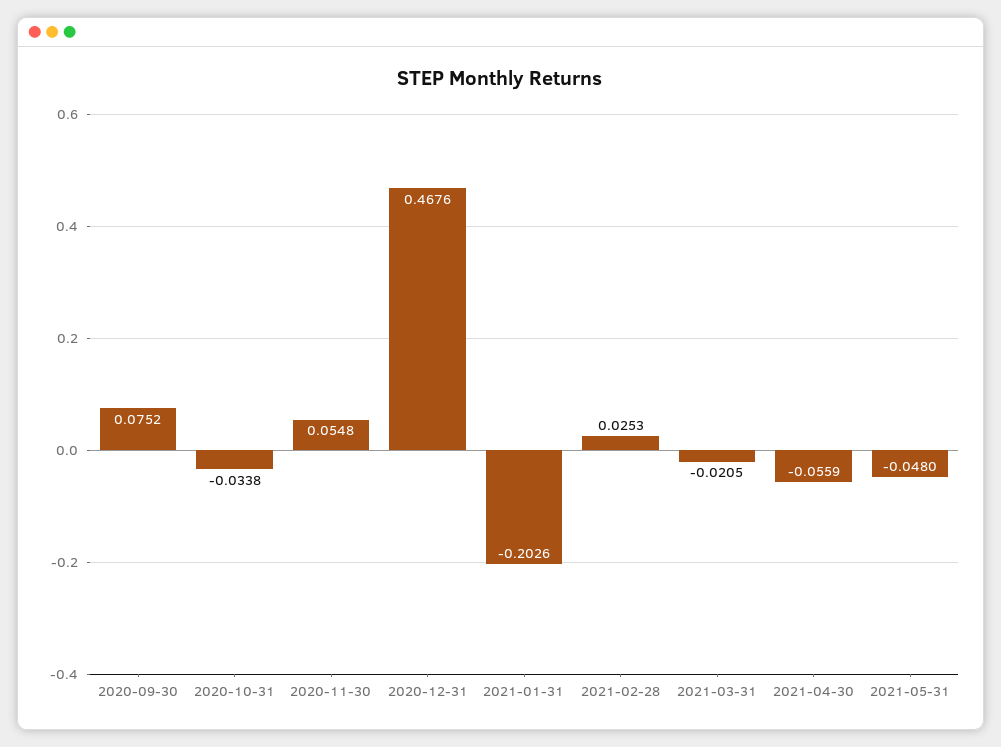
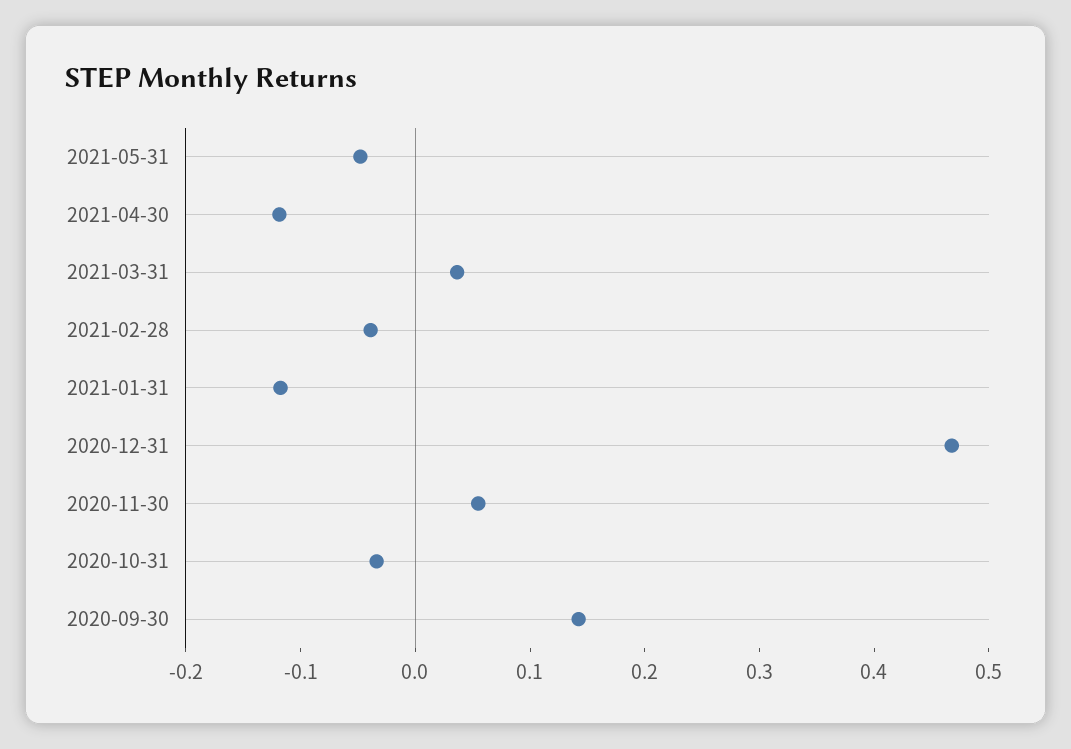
2020-09-30: 0.0752 -> 0.14
2021-01-31: -0.2026 -> -0.12
2021-02-28: 0.0253 -> -0.04
2021-03-31: -0.0205 -> 0.04
2021-04-30: -0.0559 -> -0.12

